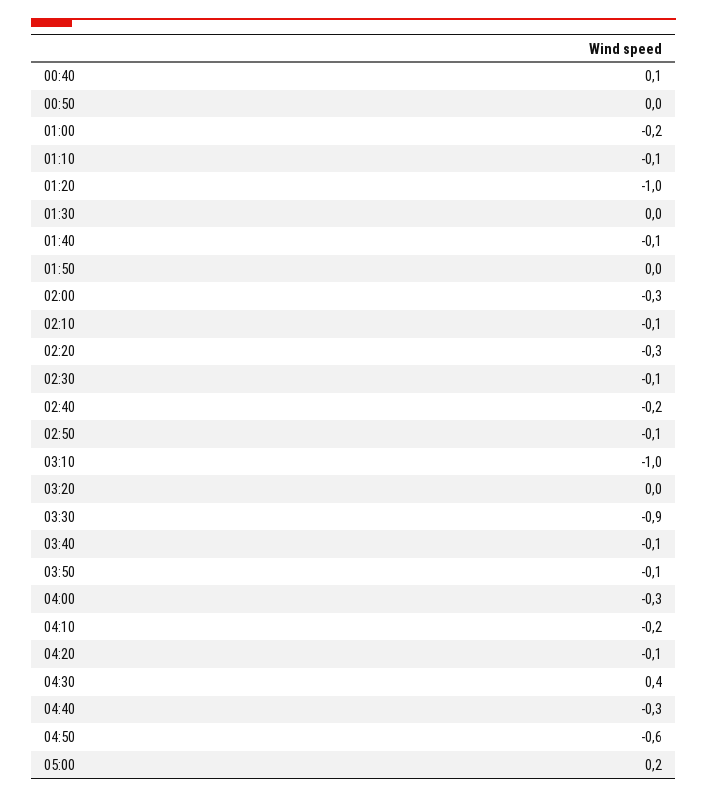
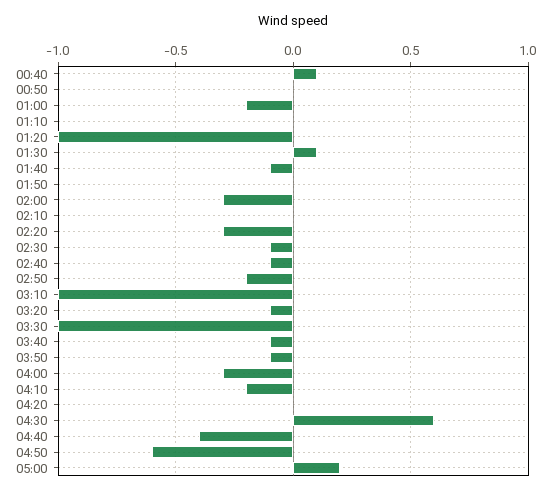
01:10: -0.1 -> 0
01:30: 0 -> 0.1
02:10: -0.1 -> 0
02:40: -0.2 -> -0.1
02:50: -0.1 -> -0.2
03:20: 0 -> -0.1
03:30: -0.9 -> -1
04:20: -0.1 -> 0
04:30: 0.4 -> 0.6
04:40: -0.3 -> -0.4

